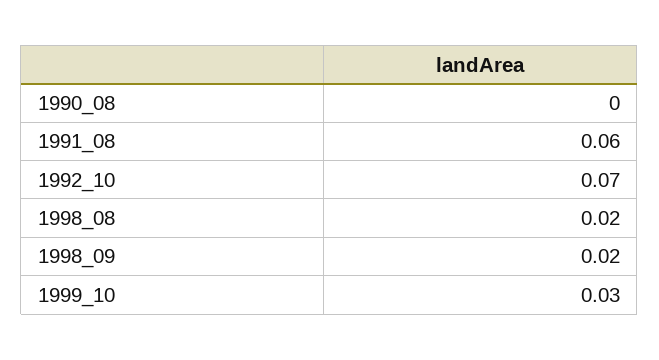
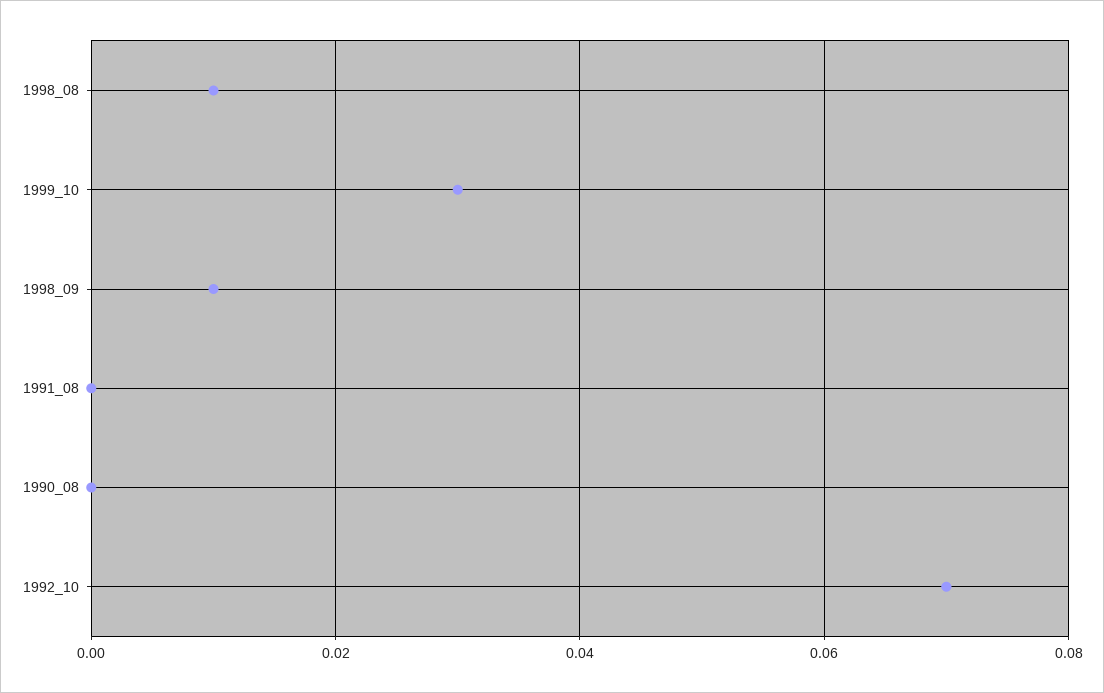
1991_08: 0.06 -> 0
1998_08: 0.02 -> 0.01
1998_09: 0.02 -> 0.01

